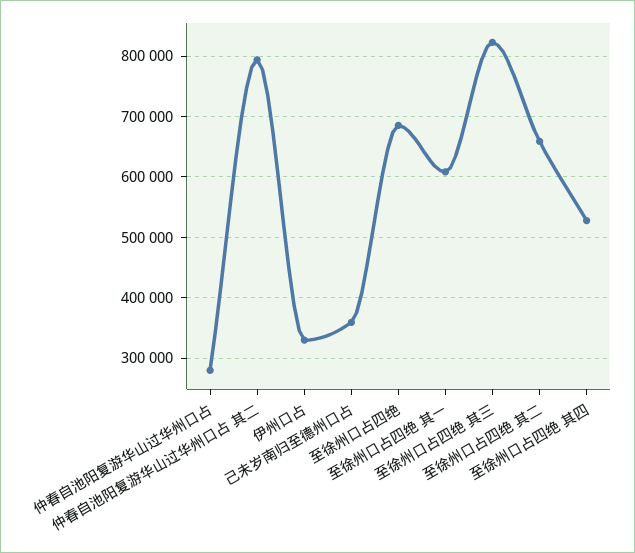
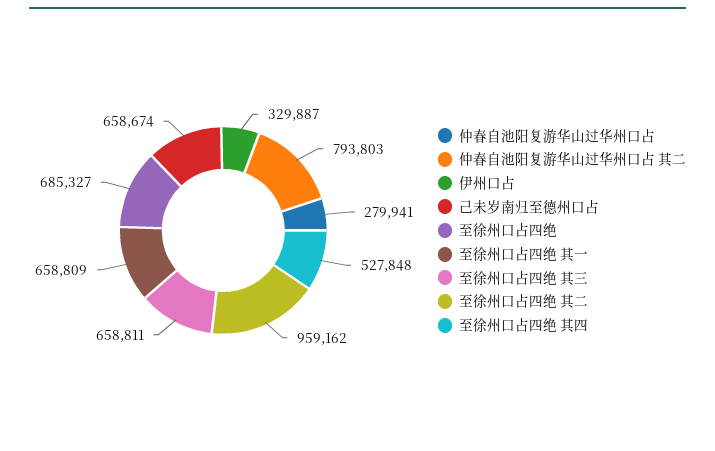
己未岁南归至德州口占: 360000 -> 658674
至徐州口占四绝 其一: 610000 -> 658809
至徐州口占四绝 其三: 820000 -> 658811
至徐州口占四绝 其二: 660000 -> 959162

